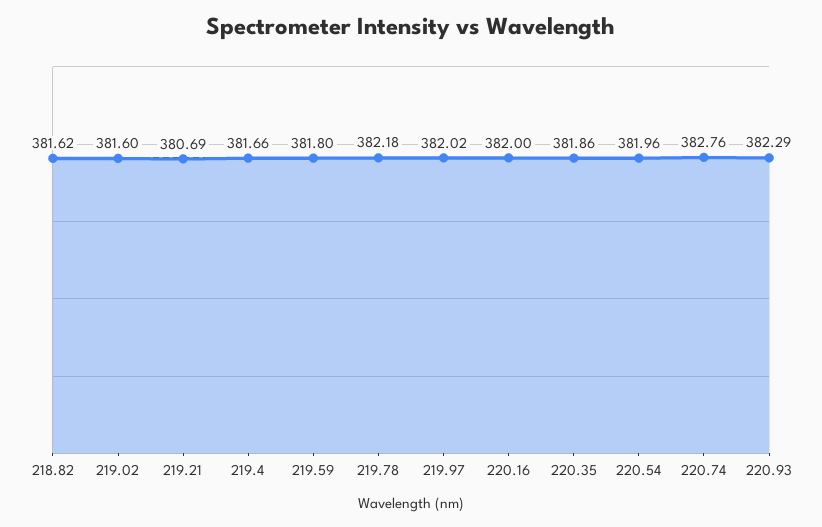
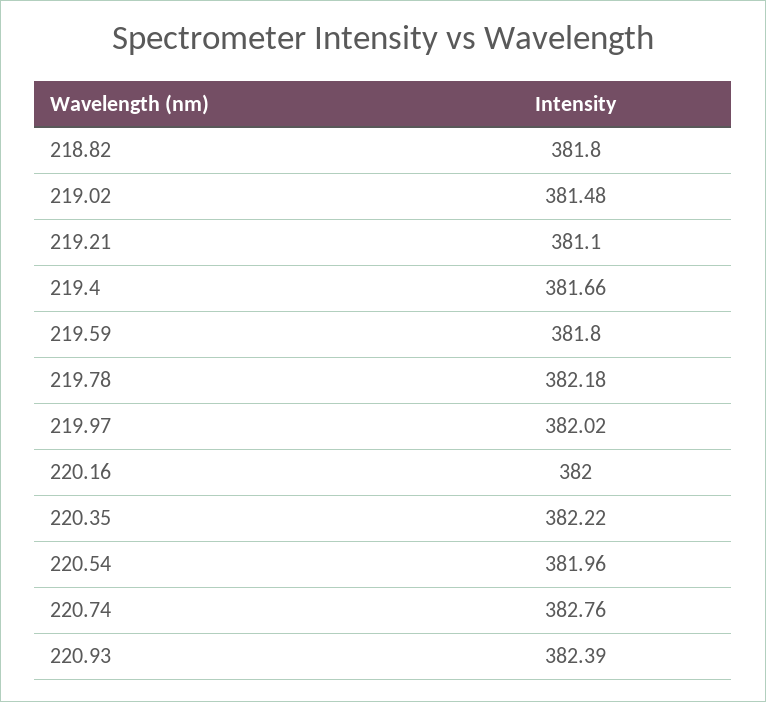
218.82: 381.62 -> 381.8
219.02: 381.6 -> 381.48
219.21: 380.69 -> 381.1
220.35: 381.86 -> 382.22
220.93: 382.29 -> 382.39

